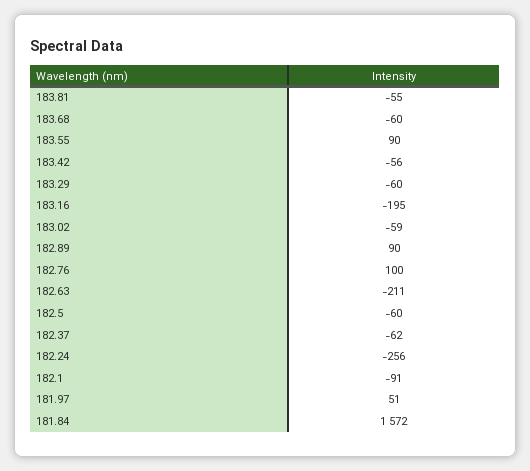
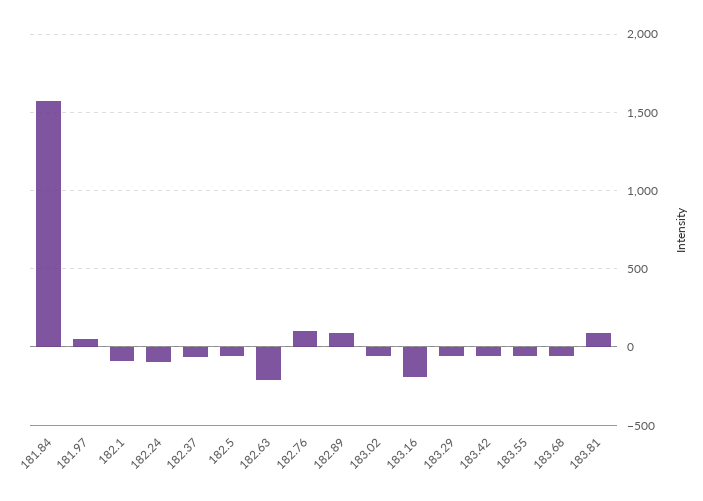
183.81: -55 -> 100
183.55: 90 -> -50
182.24: -256 -> -100

